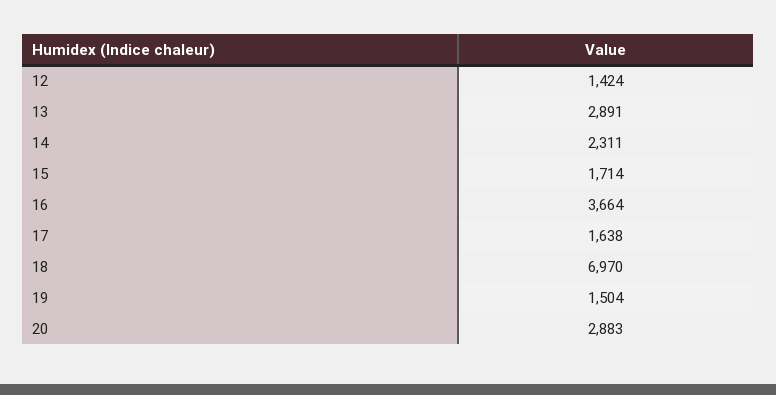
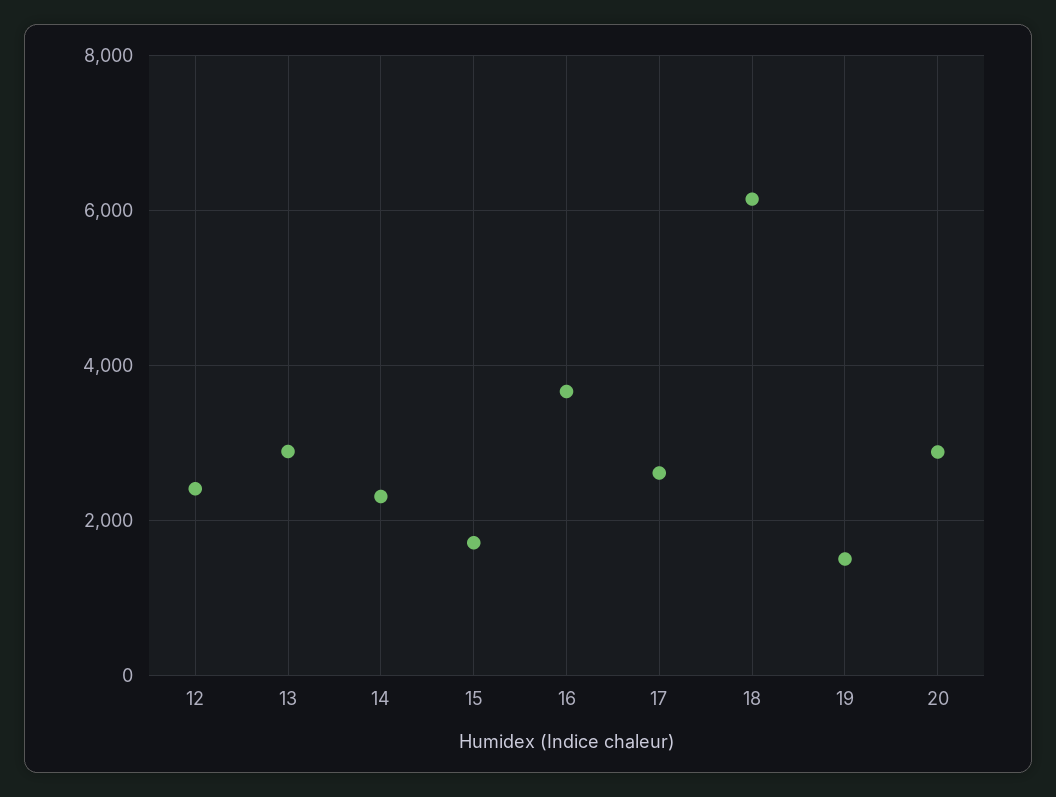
12: 1424 -> 2400
17: 1638 -> 2600
18: 6970 -> 6200

